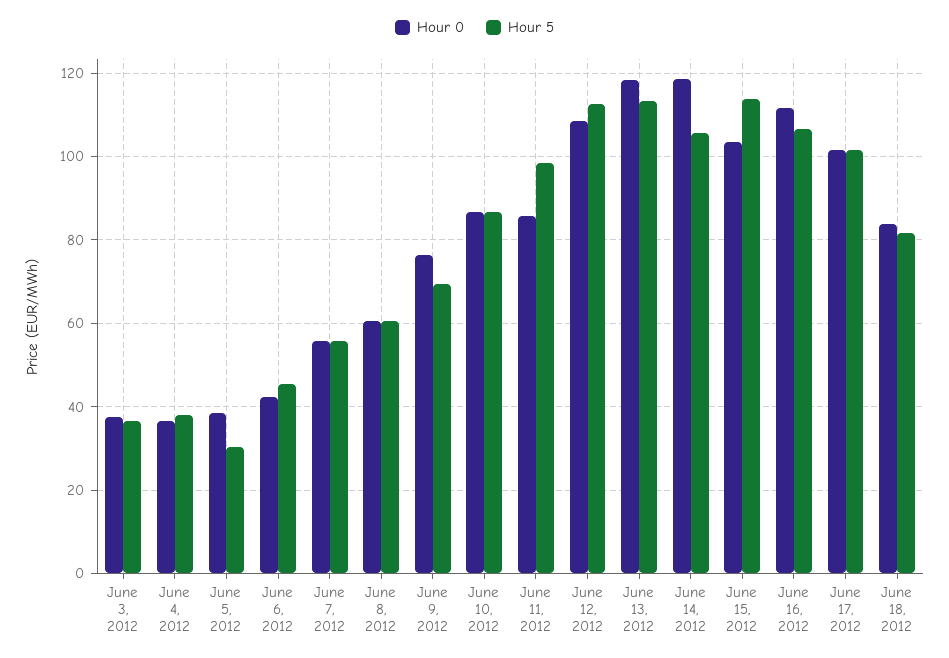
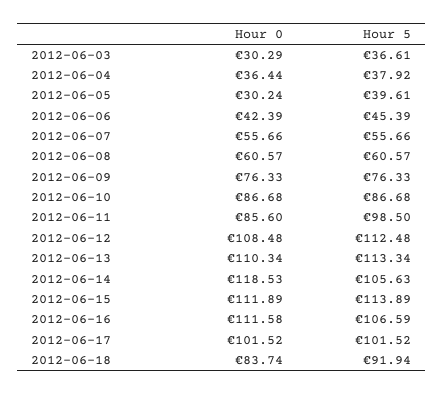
Hour 0, June 3, 2012: 38 -> 30.29
Hour 0, June 5, 2012: 38 -> 30.24
Hour 5, June 5, 2012: 30 -> 39.61
Hour 5, June 9, 2012: 70 -> 76.33
Hour 0, June 13, 2012: 118 -> 110.34
Hour 0, June 15, 2012: 104 -> 111.89
Hour 5, June 18, 2012: 82 -> 91.94

